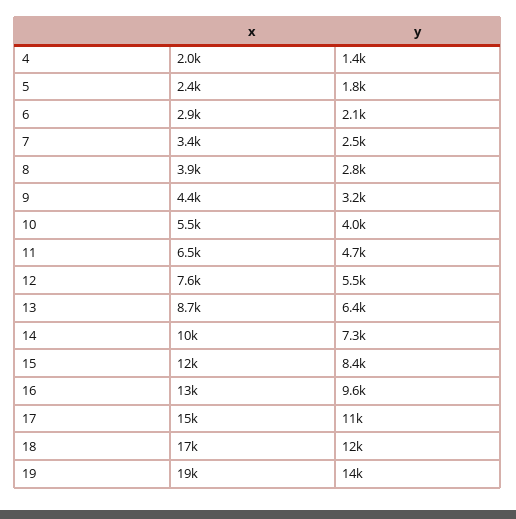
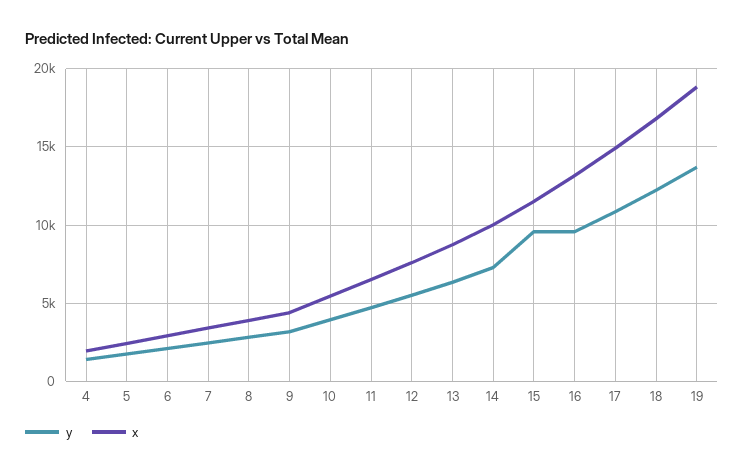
y, 15: 8400 -> 9500

